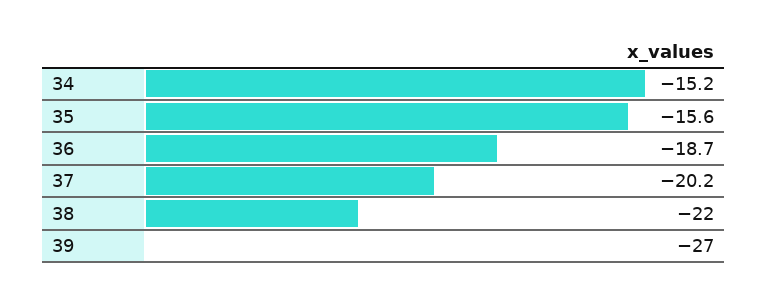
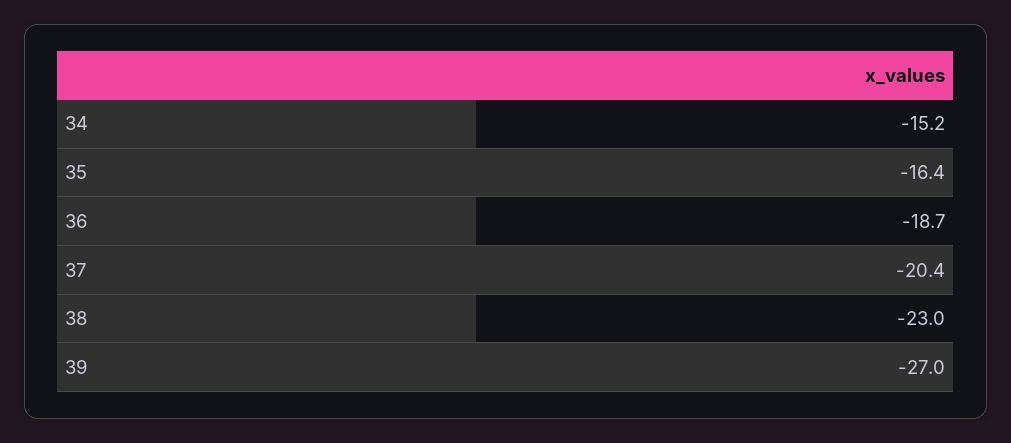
35: -15.6 -> -16.4
37: -20.2 -> -20.4
38: -22 -> -23

